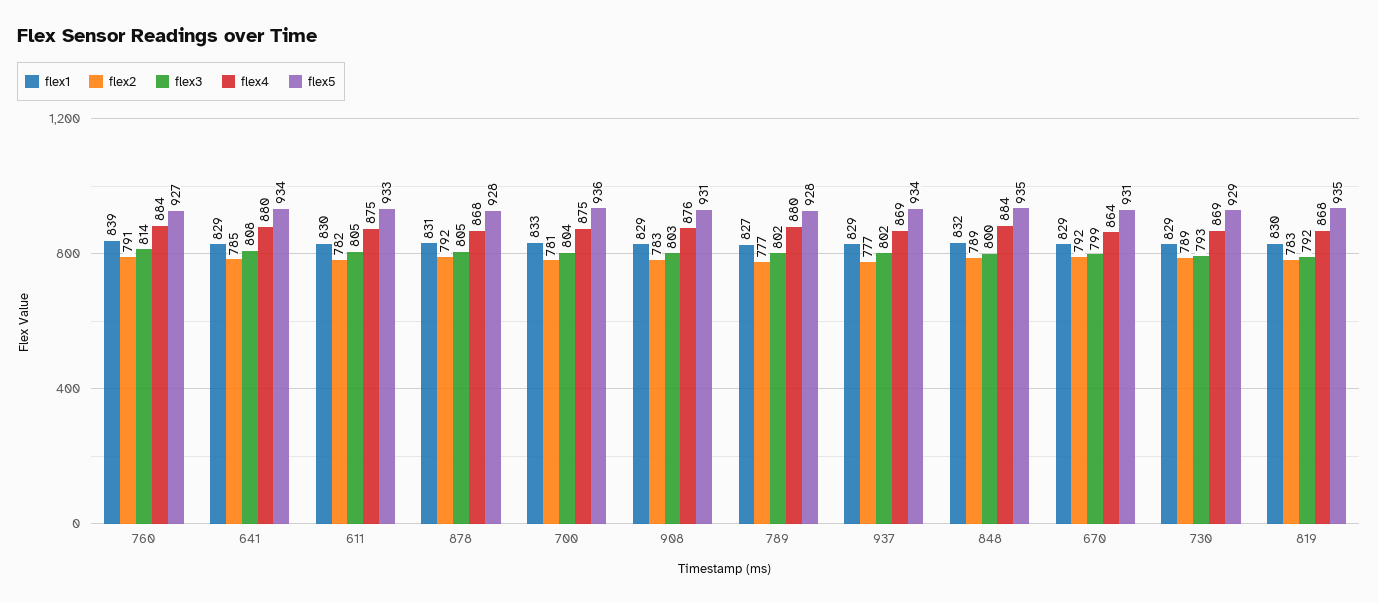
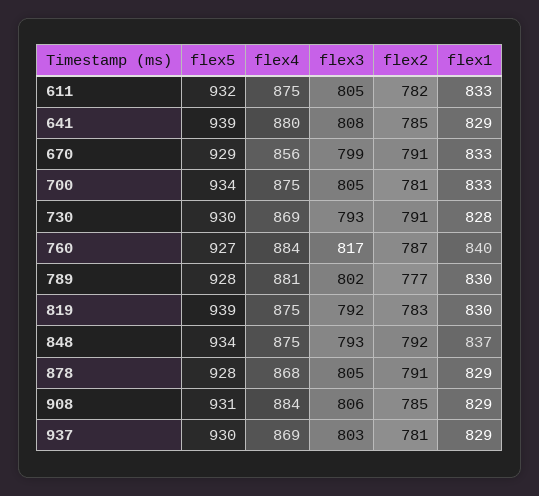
flex1, 760: 839 -> 840
flex2, 760: 791 -> 787
flex3, 760: 814 -> 817
flex5, 641: 934 -> 939
flex1, 611: 830 -> 833
flex5, 611: 933 -> 932
flex1, 878: 831 -> 829
flex2, 878: 792 -> 791
flex3, 700: 804 -> 805
flex5, 700: 936 -> 934
flex2, 908: 783 -> 785
flex3, 908: 803 -> 806
flex4, 908: 876 -> 884
flex1, 789: 827 -> 830
flex4, 789: 880 -> 881
flex2, 937: 777 -> 781
flex3, 937: 802 -> 803
flex5, 937: 934 -> 930
flex1, 848: 832 -> 837
flex2, 848: 789 -> 792
flex3, 848: 800 -> 793
flex4, 848: 884 -> 875
flex5, 848: 935 -> 934
flex1, 670: 829 -> 833
flex2, 670: 792 -> 791
flex4, 670: 864 -> 856
flex5, 670: 931 -> 929
flex1, 730: 829 -> 828
flex2, 730: 789 -> 791
flex5, 730: 929 -> 930
flex4, 819: 868 -> 875
flex5, 819: 935 -> 939

